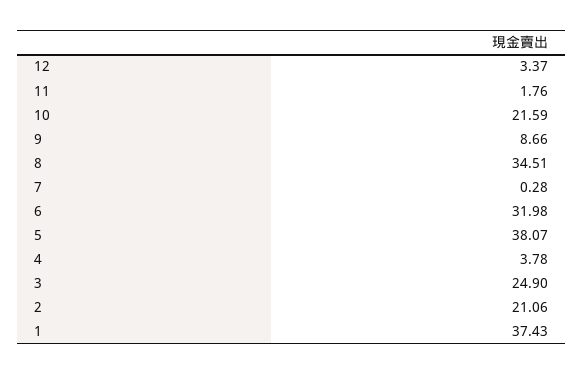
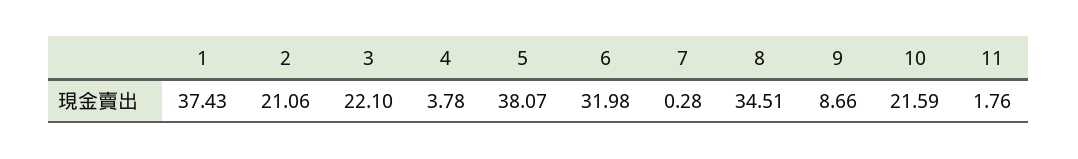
12: 3.37 -> none
3: 24.9 -> 22.1

